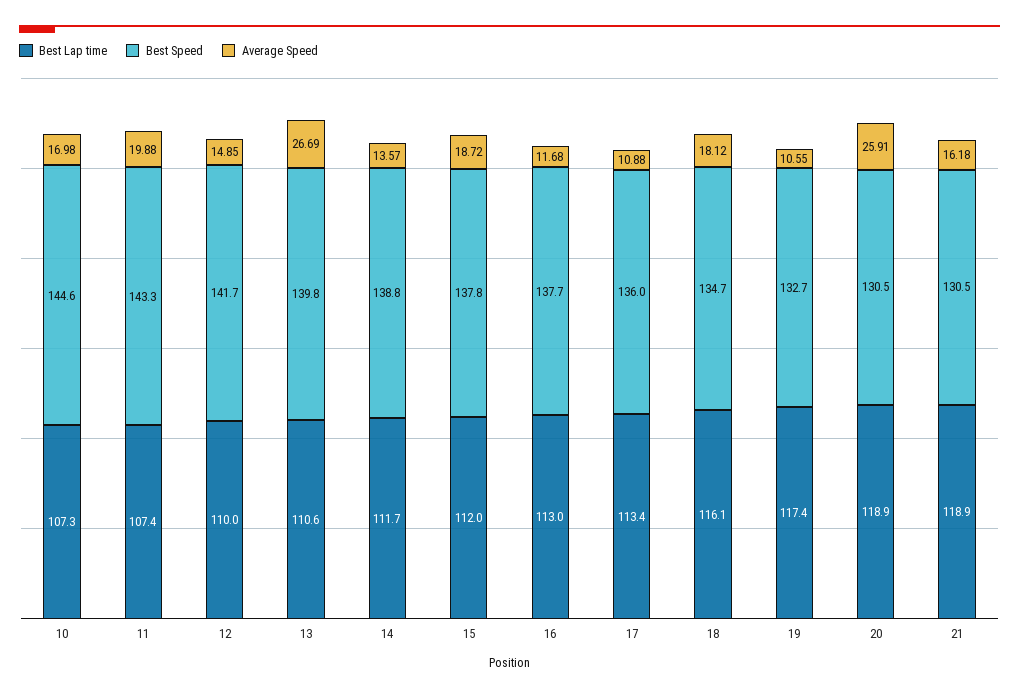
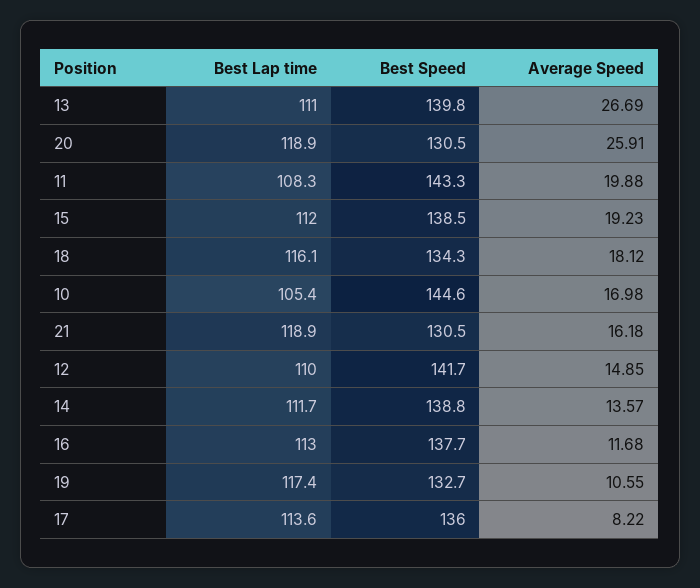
Best Lap time, 10: 107.3 -> 105.4
Best Lap time, 11: 107.4 -> 108.3
Best Lap time, 13: 110.6 -> 111
Best Speed, 15: 137.8 -> 138.5
Average Speed, 15: 18.72 -> 19.23
Best Lap time, 17: 113.4 -> 113.6
Average Speed, 17: 10.88 -> 8.22
Best Speed, 18: 134.7 -> 134.3

